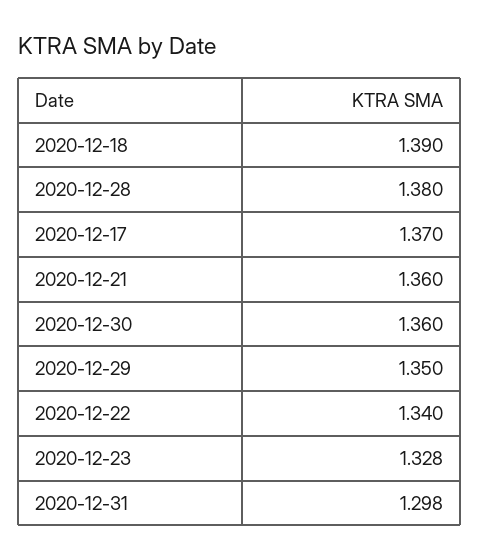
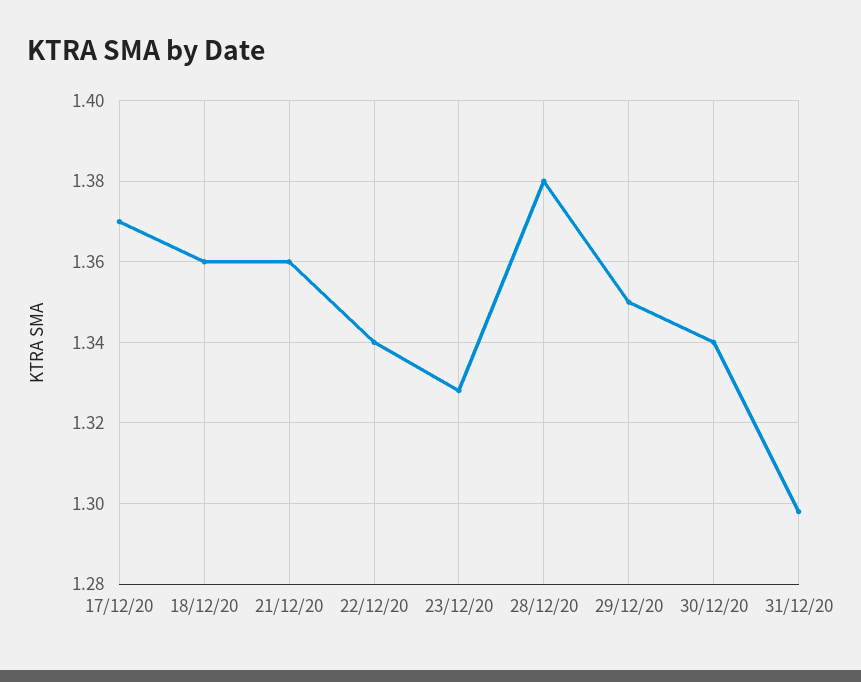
2020-12-18: 1.39 -> 1.36
2020-12-30: 1.36 -> 1.34

